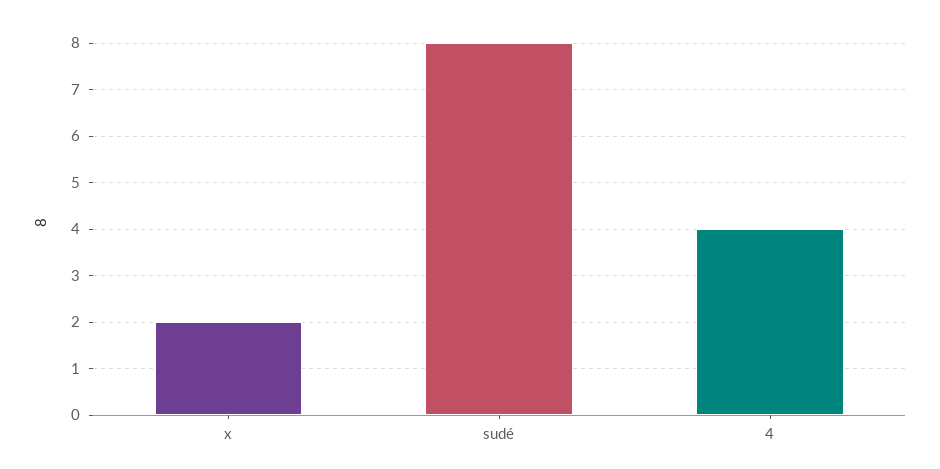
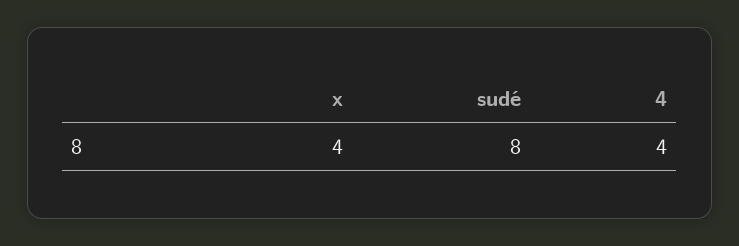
x: 2 -> 4

